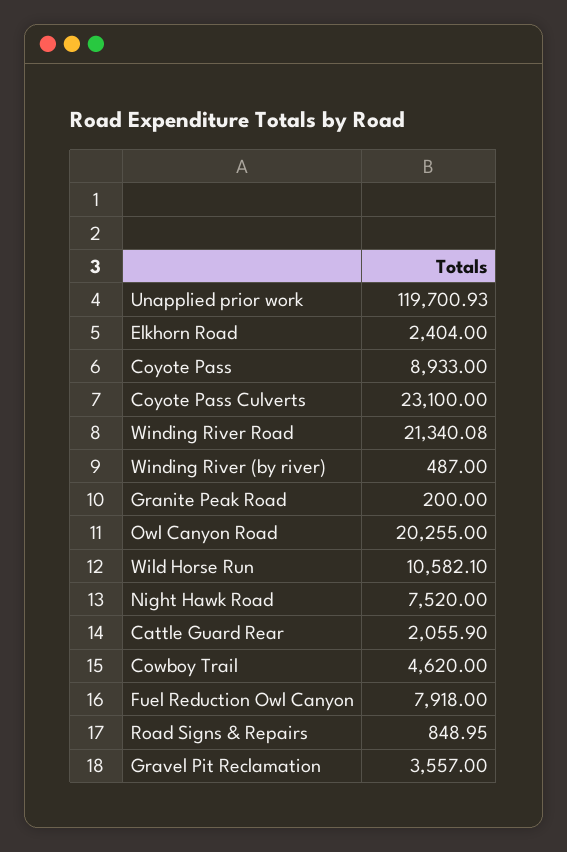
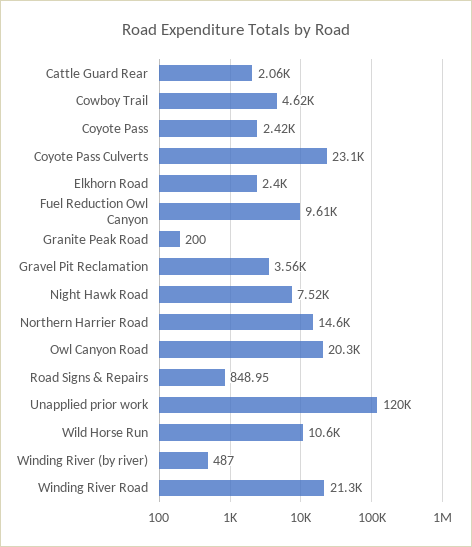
Coyote Pass: 8933 -> 2420
Fuel Reduction Owl Canyon: 7918 -> 9610
Northern Harrier Road: none -> 14600

